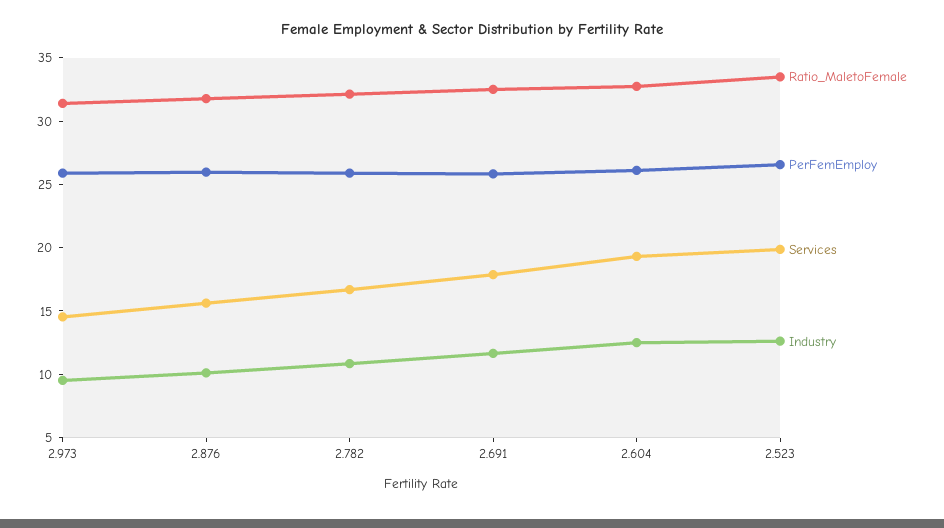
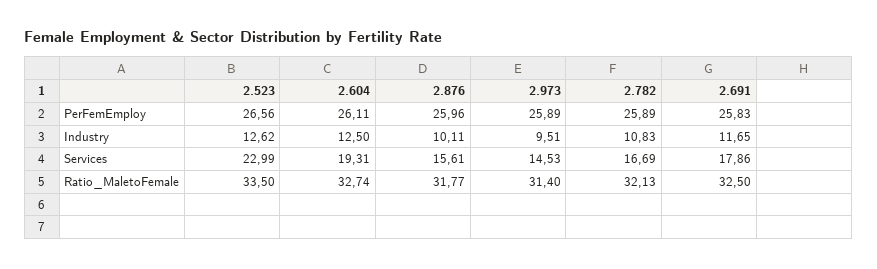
Services, 2.523: 20 -> 22.99

